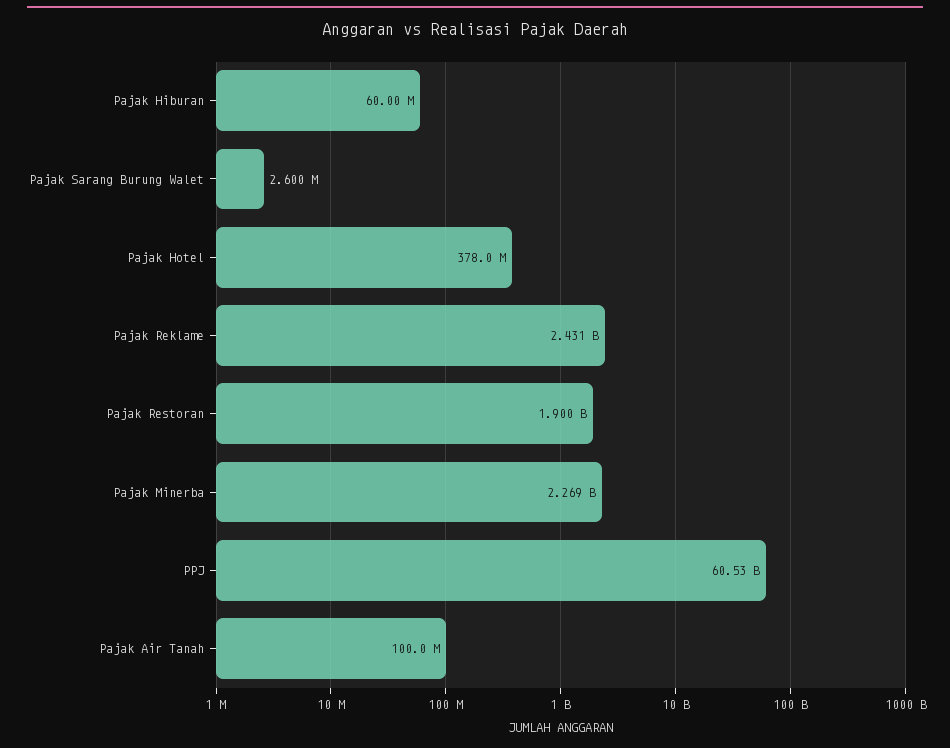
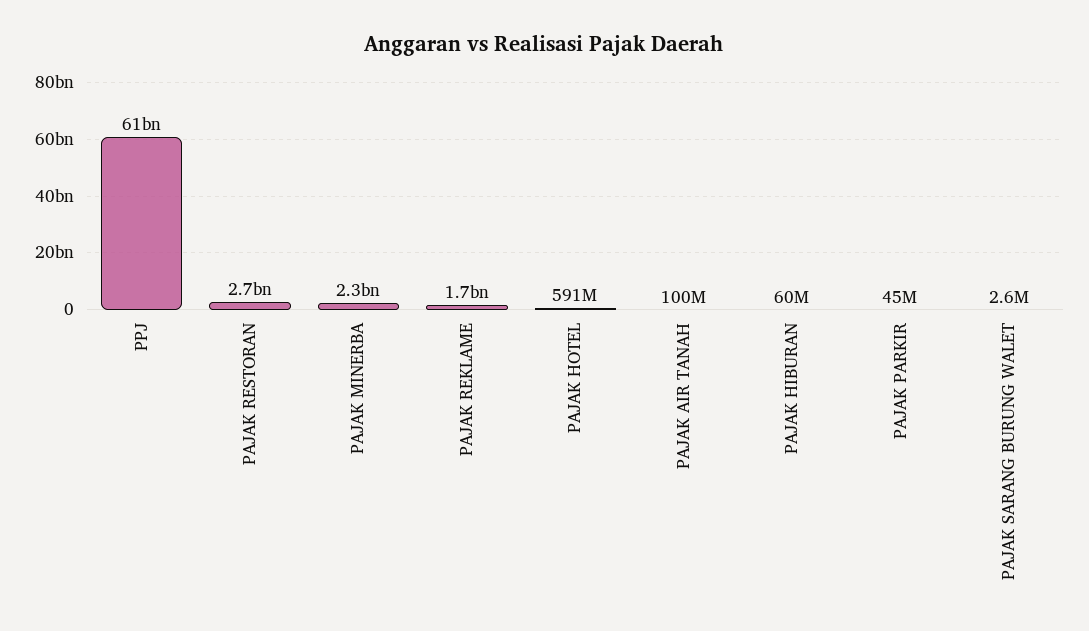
Pajak Hotel: 378000000 -> 591000000
Pajak Reklame: 2431000000 -> 1700000000
Pajak Restoran: 1900000000 -> 2700000000
PAJAK PARKIR: none -> 45000000

